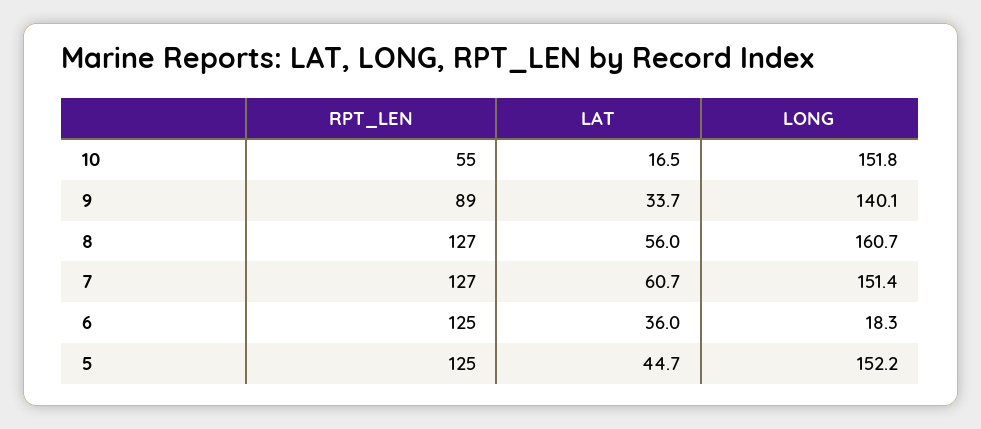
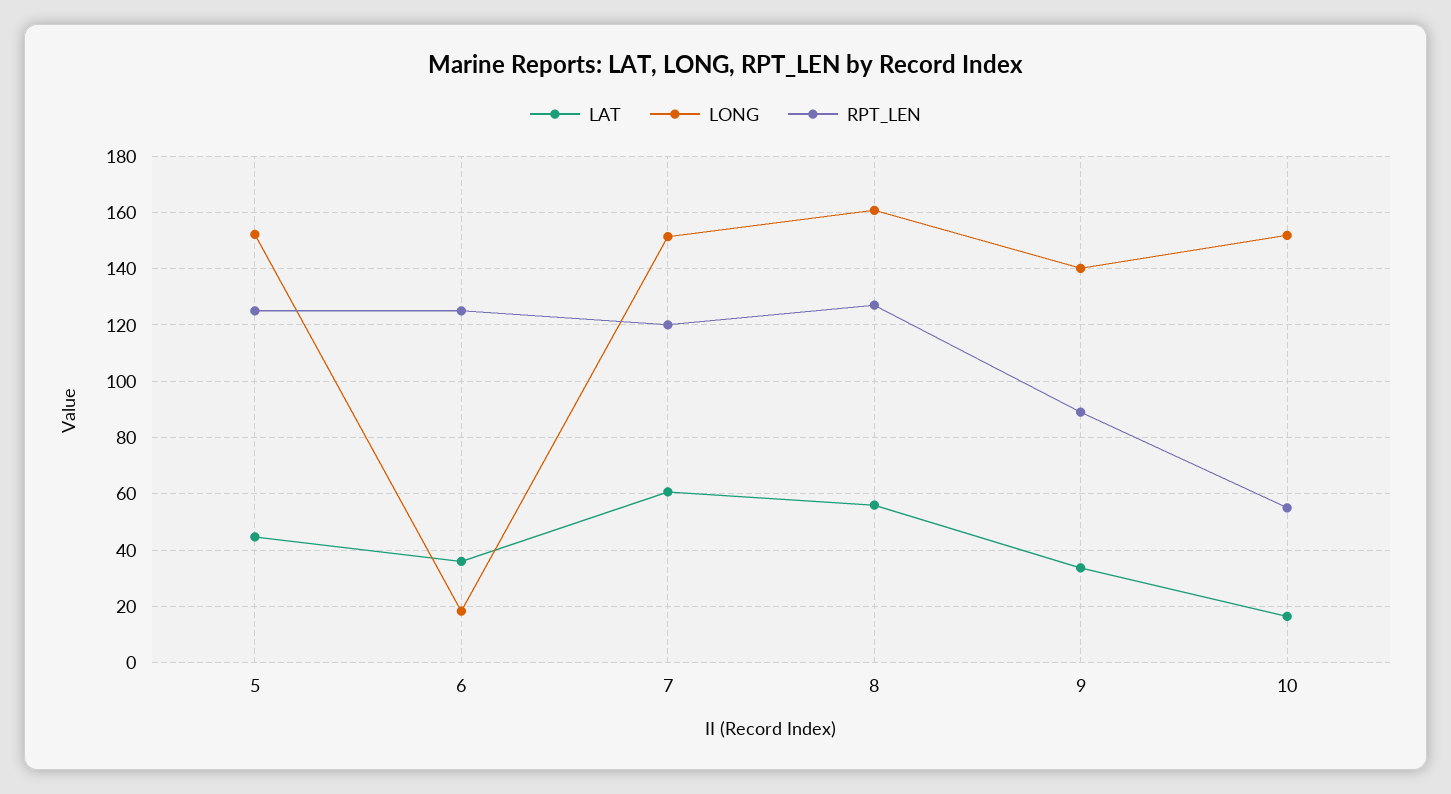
RPT_LEN, 7: 127 -> 120

